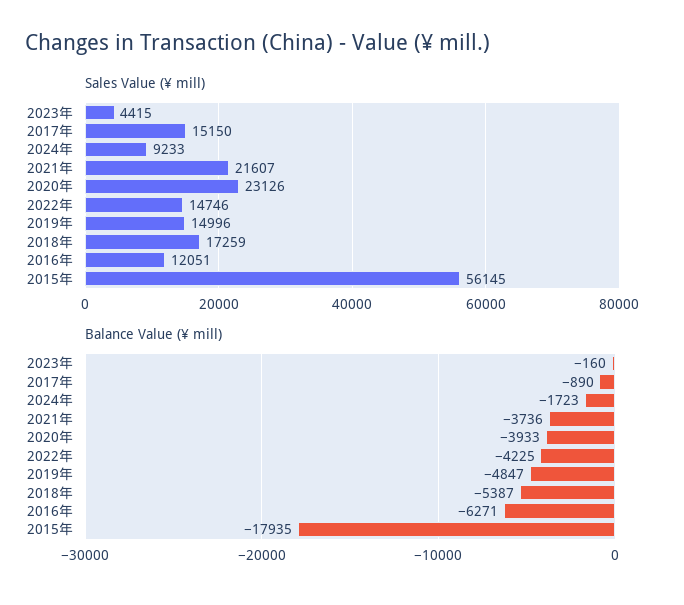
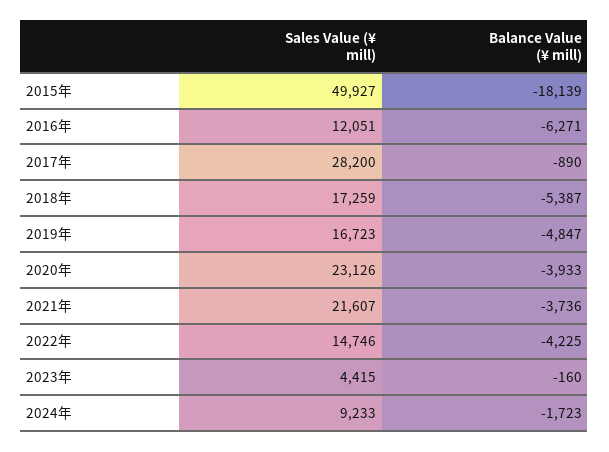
Sales Value (¥ mill), 2017年: 15150 -> 28200
Sales Value (¥ mill), 2019年: 14996 -> 16723
Sales Value (¥ mill), 2015年: 56145 -> 49927
Balance Value (¥ mill), 2015年: -17935 -> -18139

